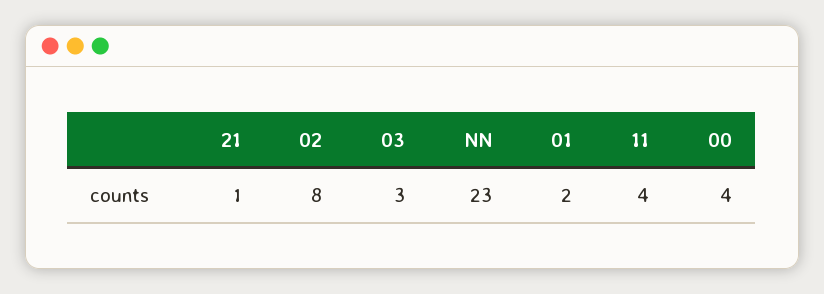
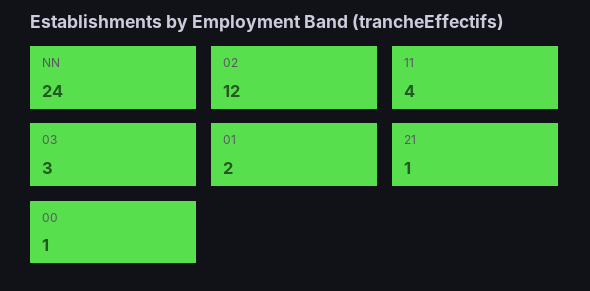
02: 8 -> 12
NN: 23 -> 24
00: 4 -> 1

